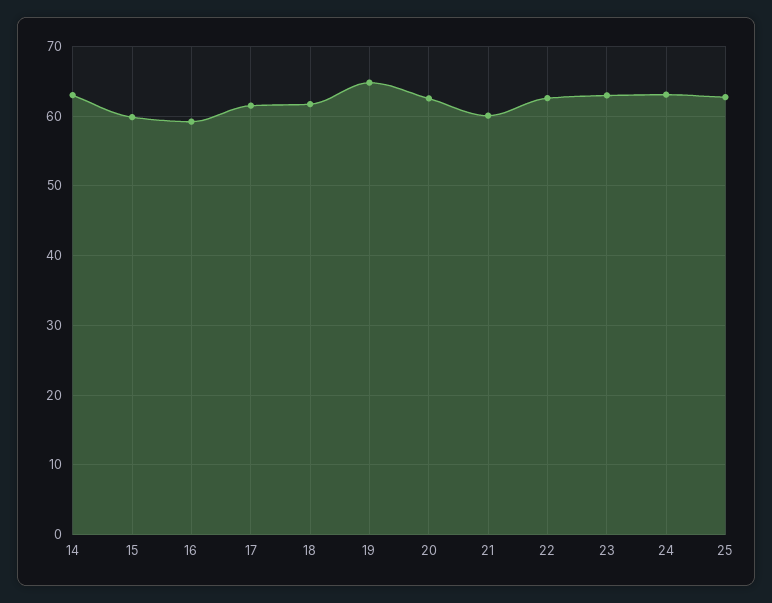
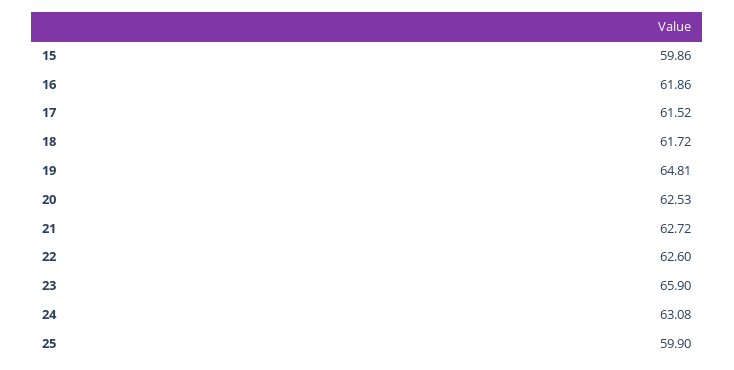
14: 63 -> none
16: 59 -> 61.86
21: 60 -> 62.72
23: 63 -> 65.9
25: 63 -> 59.9

